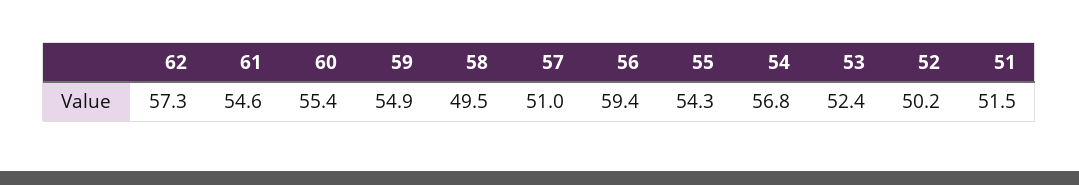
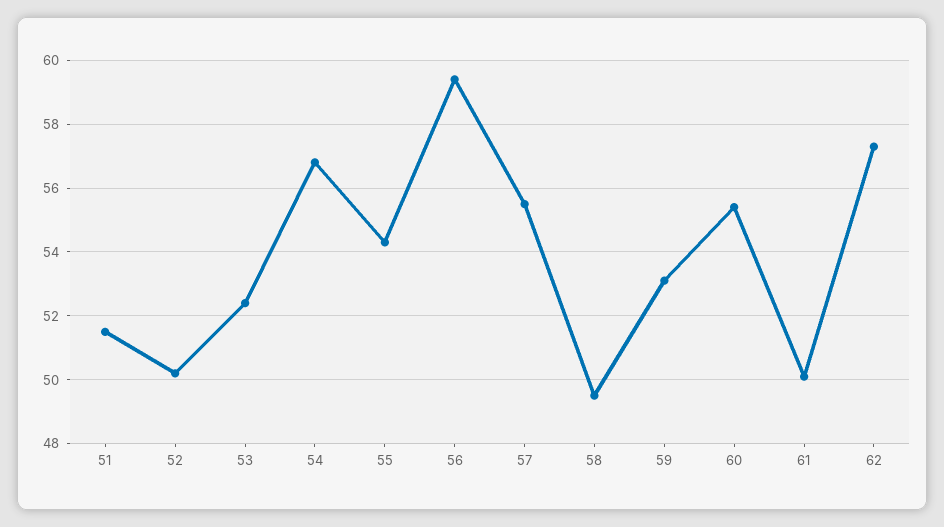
61: 54.6 -> 50
59: 54.9 -> 53
57: 51 -> 55.5

